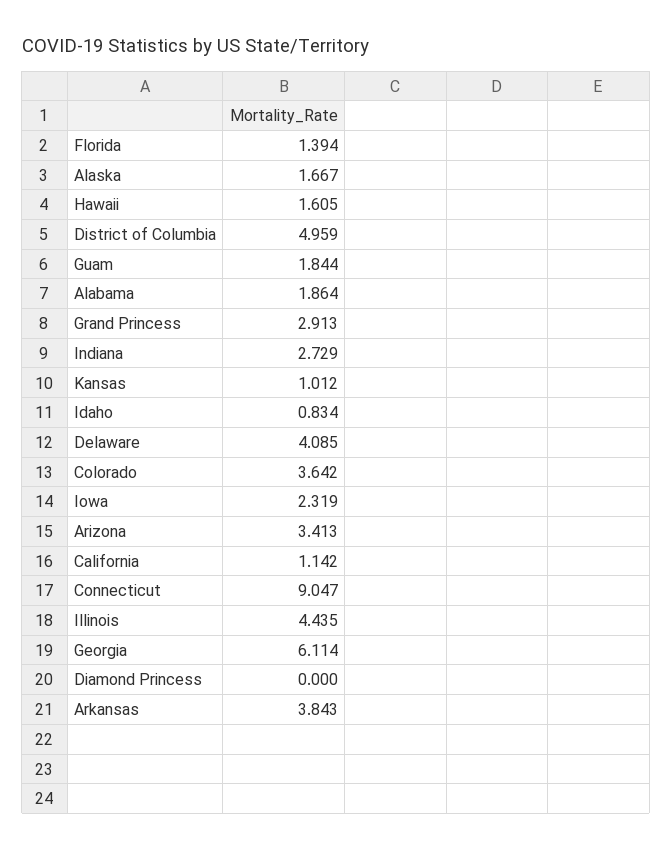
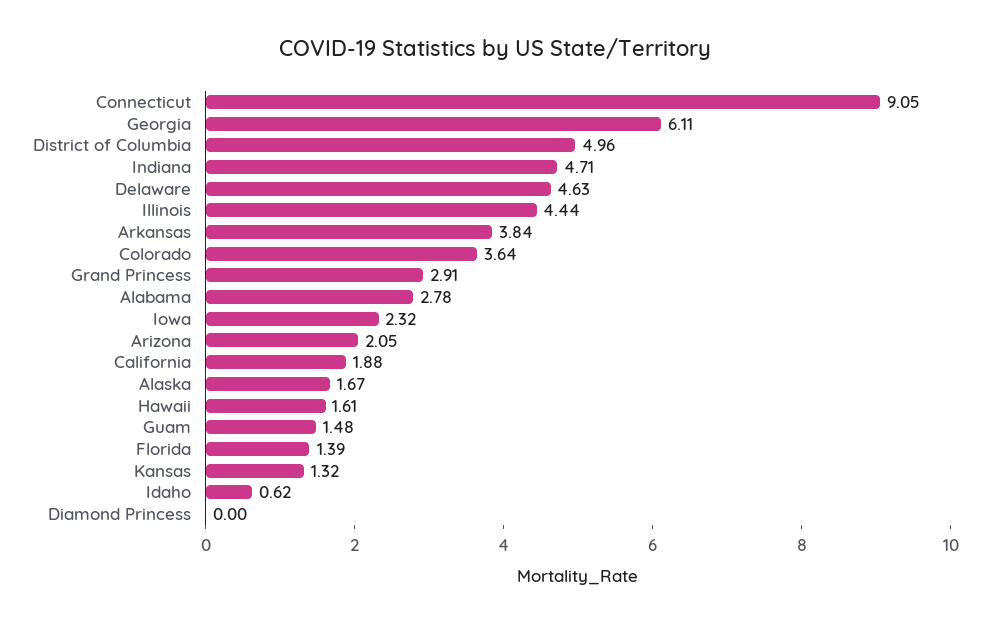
Guam: 1.844 -> 1.48
Alabama: 1.864 -> 2.78
Indiana: 2.729 -> 4.71
Kansas: 1.012 -> 1.32
Idaho: 0.834 -> 0.62
Delaware: 4.085 -> 4.63
Arizona: 3.413 -> 2.05
California: 1.142 -> 1.88

